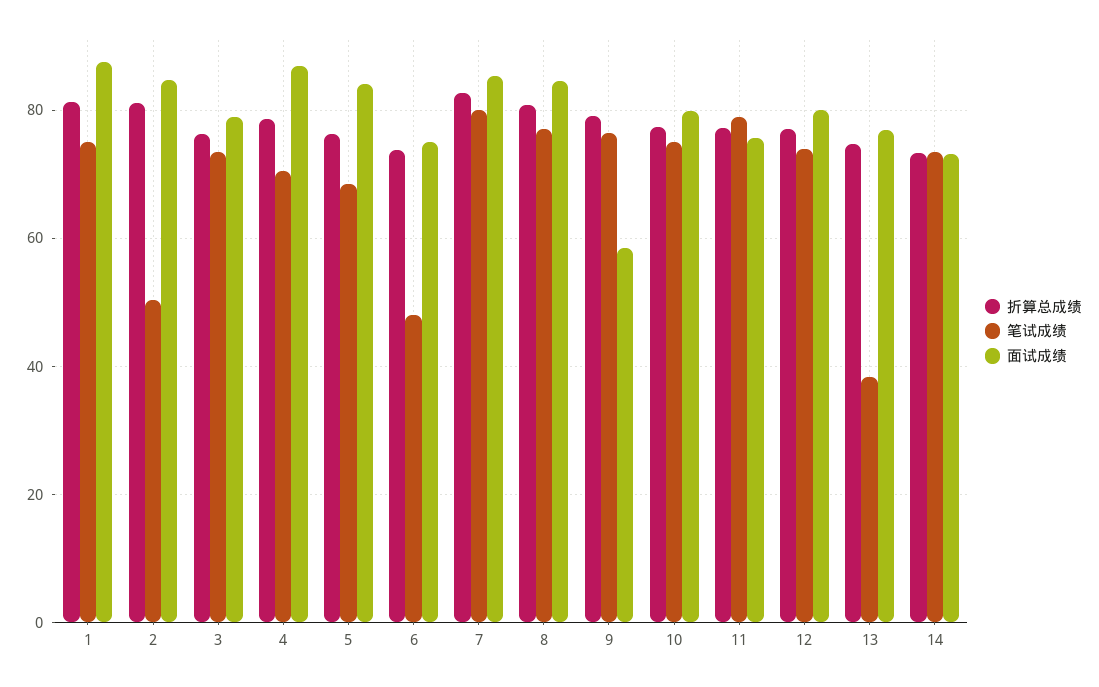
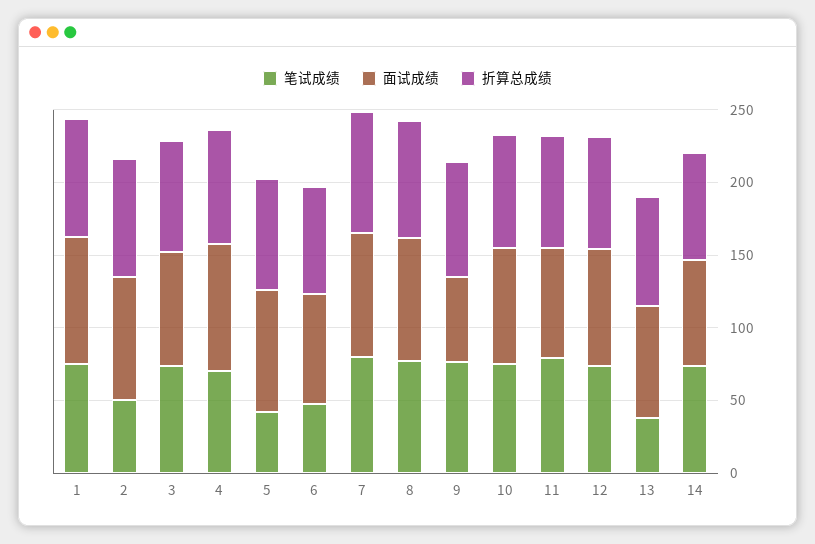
笔试成绩, 5: 68 -> 40

